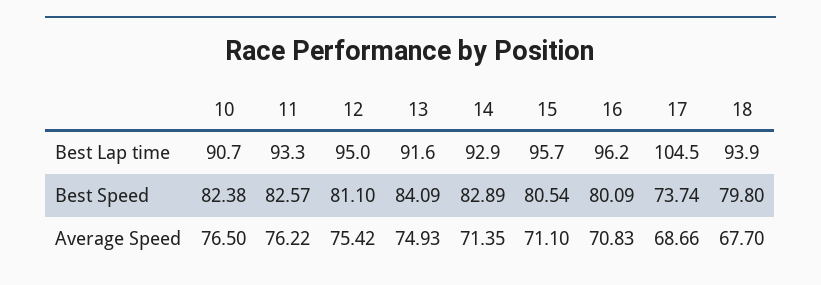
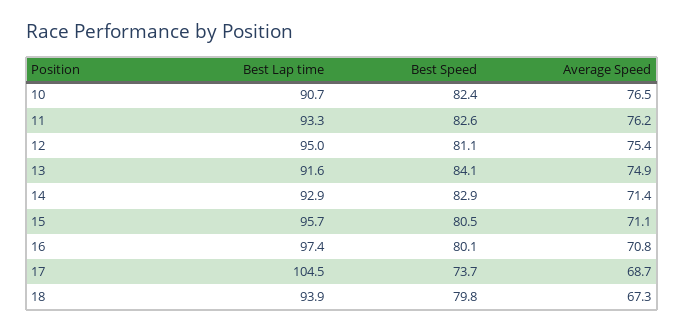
16, Best Lap time: 96.2 -> 97.4
18, Average Speed: 67.7 -> 67.3

